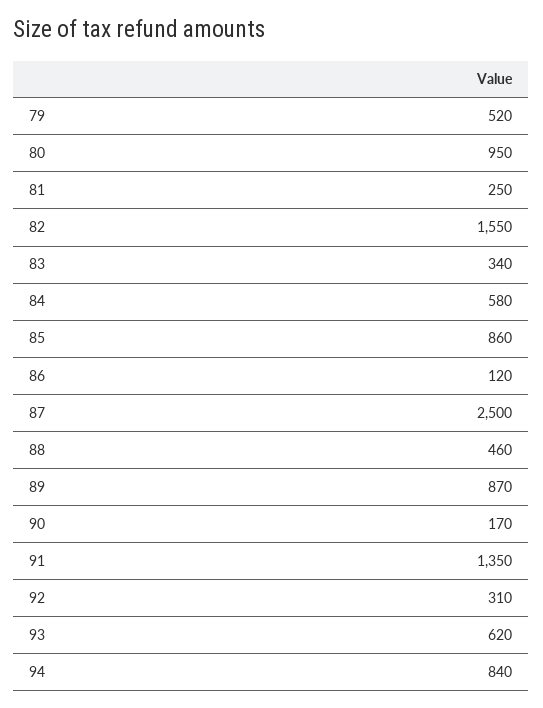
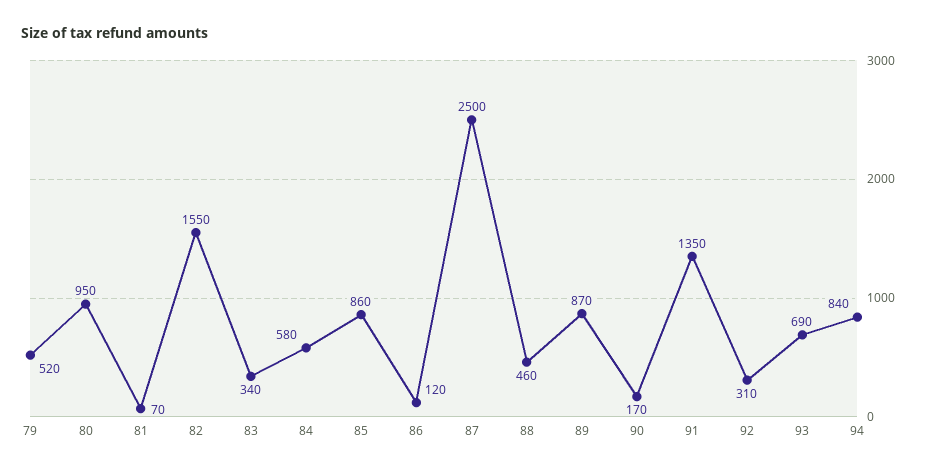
81: 250 -> 70
93: 620 -> 690

